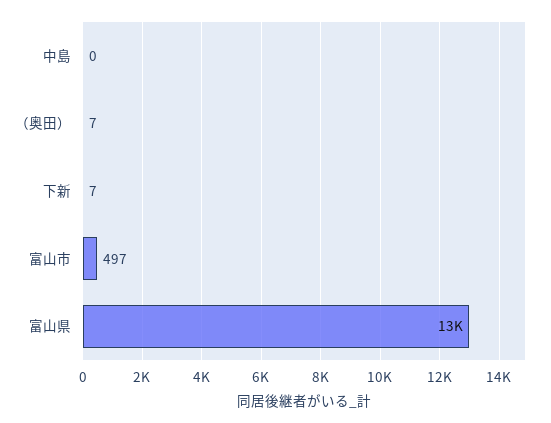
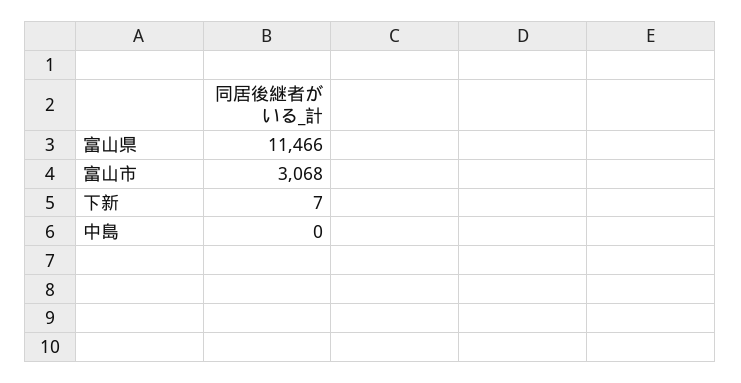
（奥田）: 7 -> none
富山市: 497 -> 3068
富山県: 13000 -> 11466

